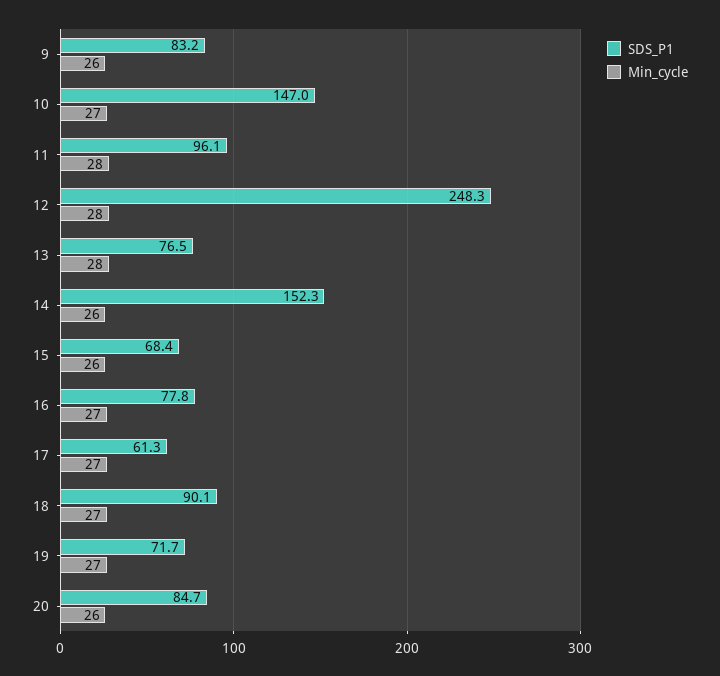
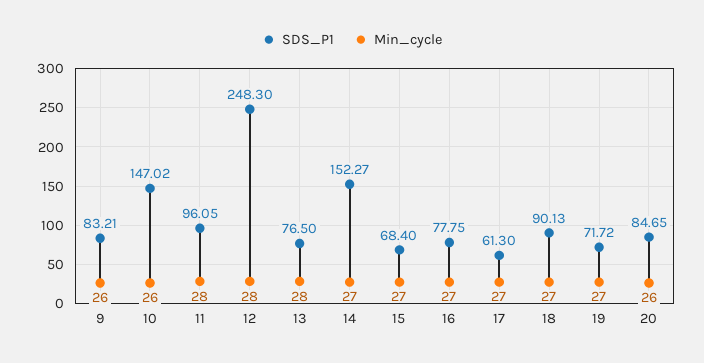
Min_cycle, 10: 27 -> 26
Min_cycle, 14: 26 -> 27
Min_cycle, 15: 26 -> 27

